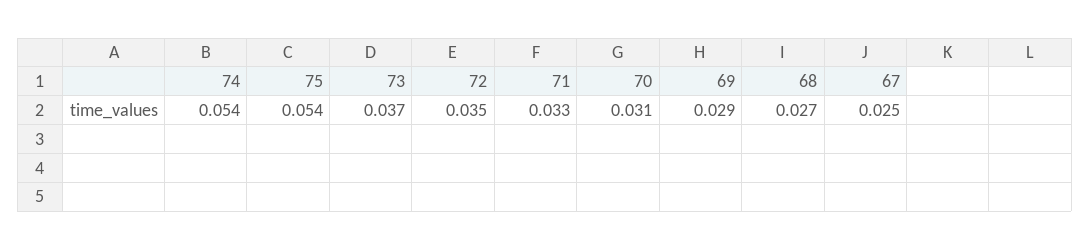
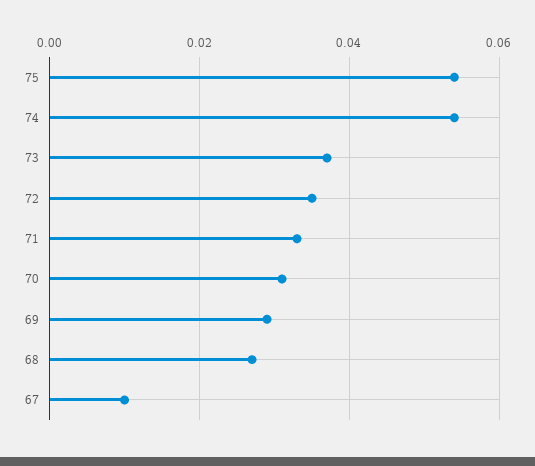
67: 0.025 -> 0.01

